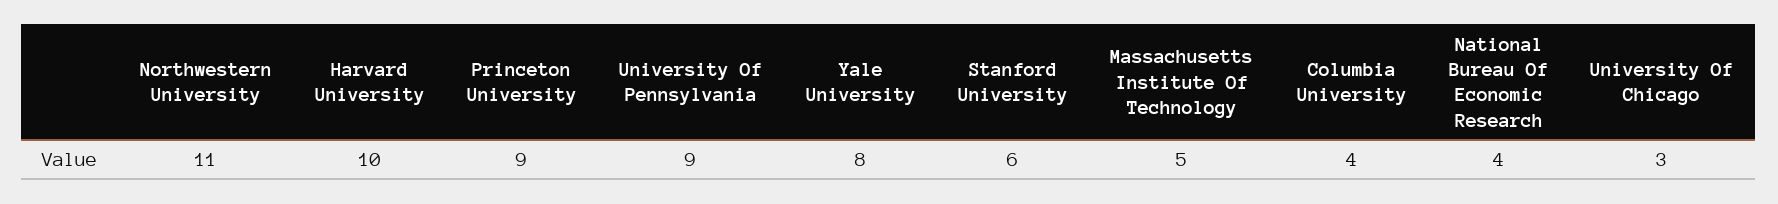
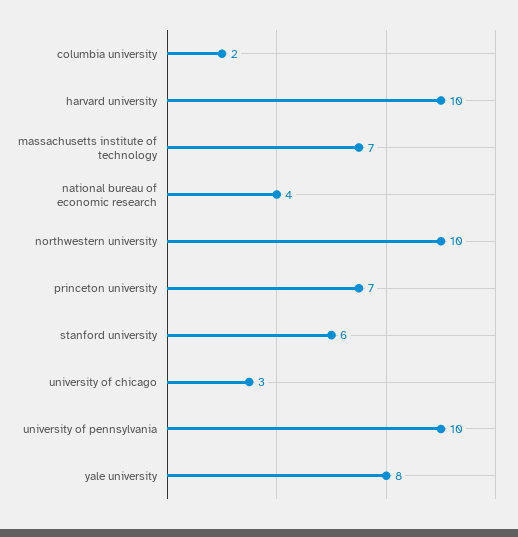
Northwestern University: 11 -> 10
Princeton University: 9 -> 7
University Of Pennsylvania: 9 -> 10
Massachusetts Institute Of Technology: 5 -> 7
Columbia University: 4 -> 2

